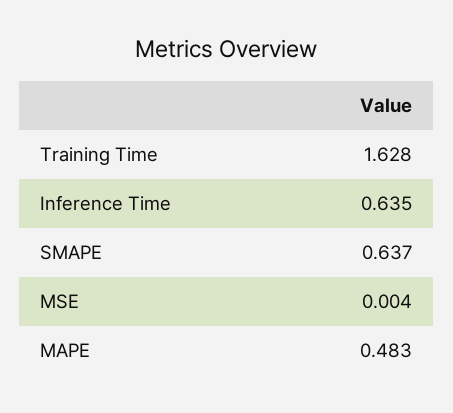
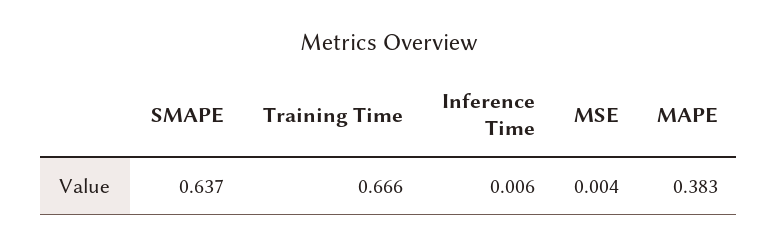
Training Time: 1.628 -> 0.666
Inference Time: 0.635 -> 0.006
MAPE: 0.483 -> 0.383

